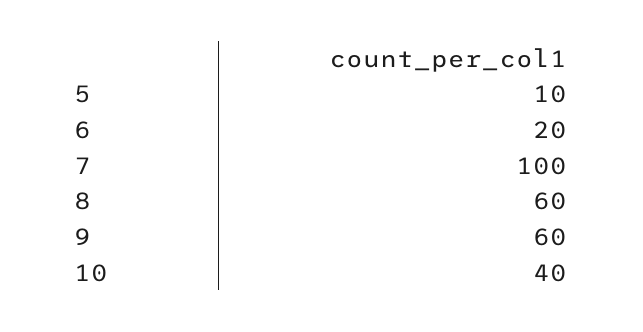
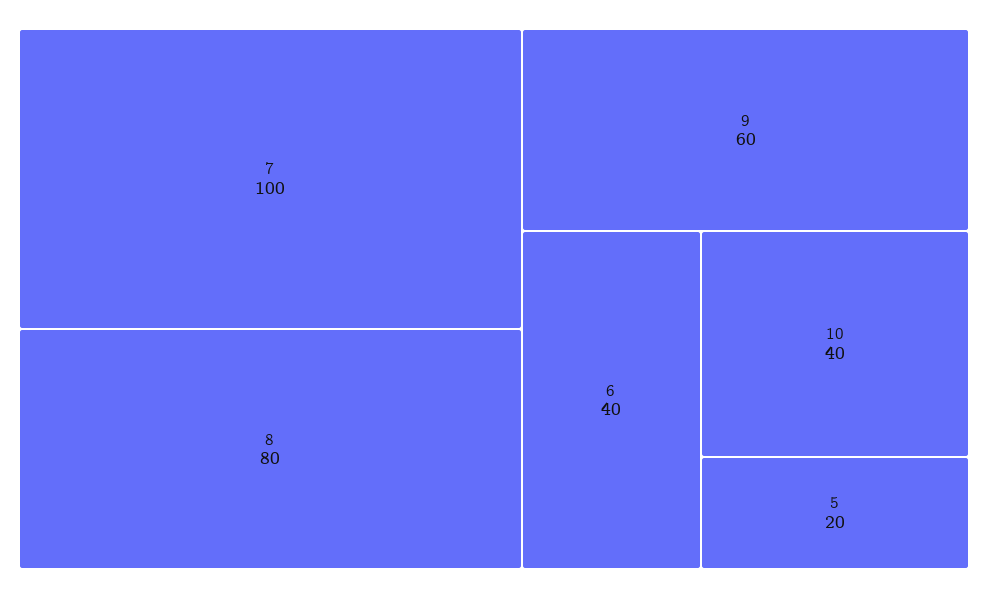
5: 10 -> 20
6: 20 -> 40
8: 60 -> 80

